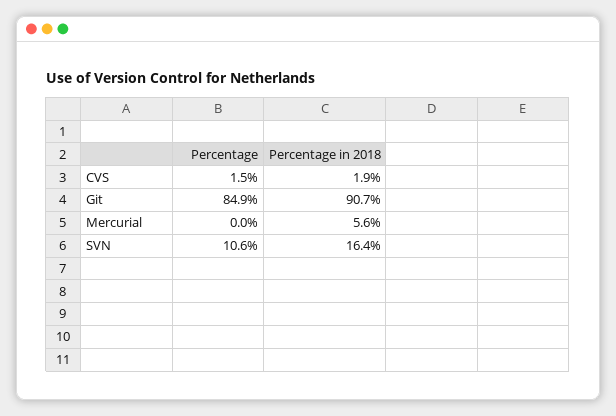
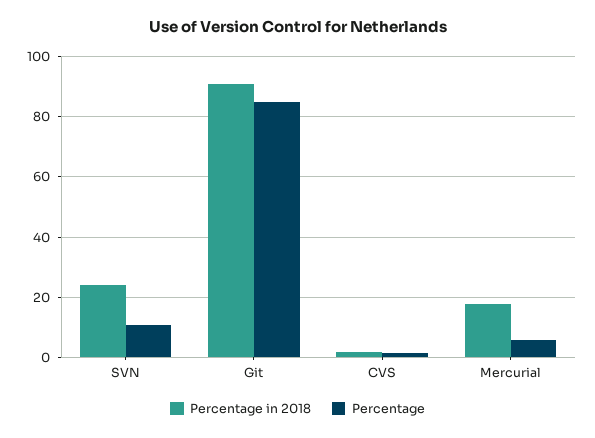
Percentage, Mercurial: 0 -> 6
Percentage in 2018, Mercurial: 5.6 -> 18
Percentage in 2018, SVN: 16.4 -> 24

